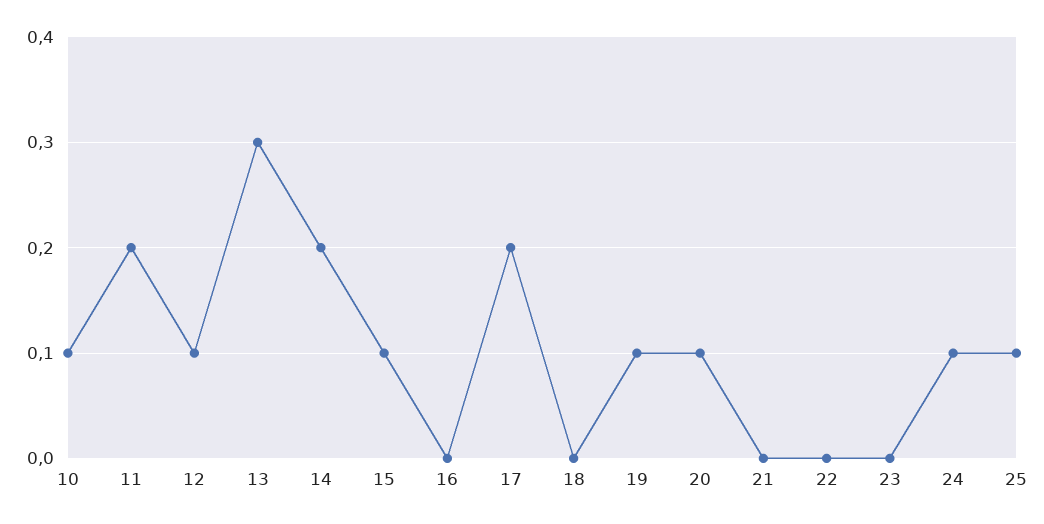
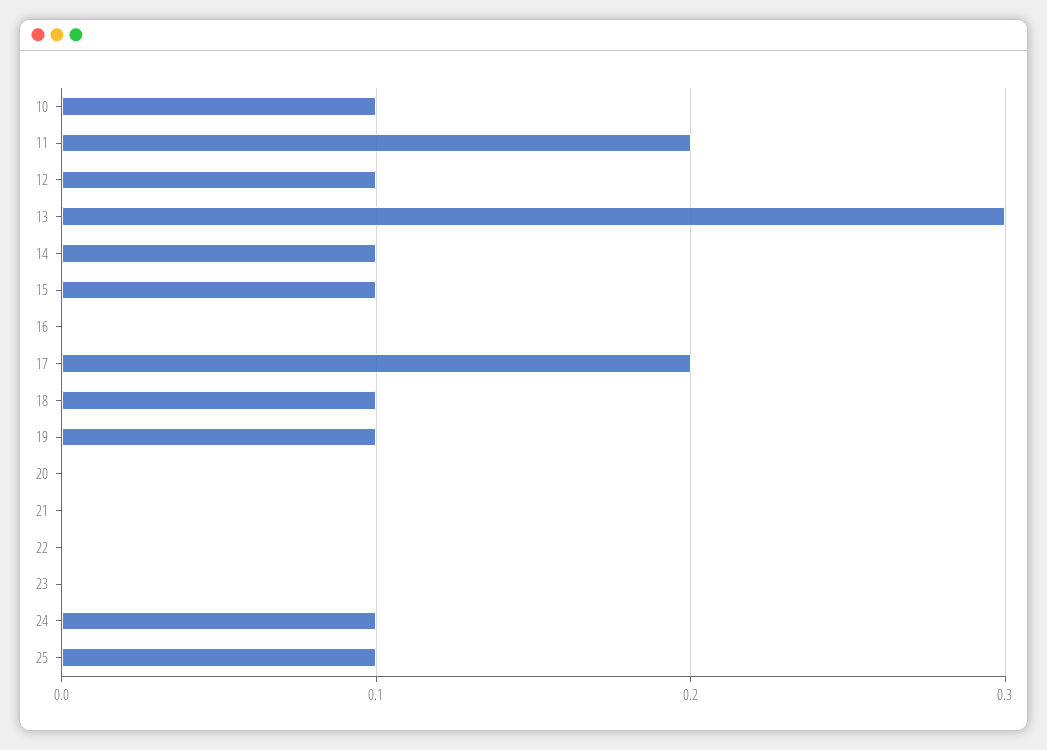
14: 0.2 -> 0.1
18: 0 -> 0.1
20: 0.1 -> 0

